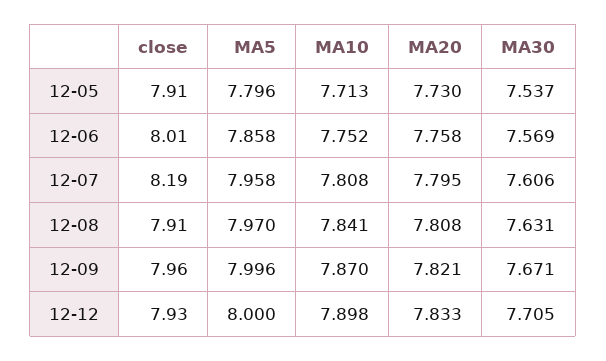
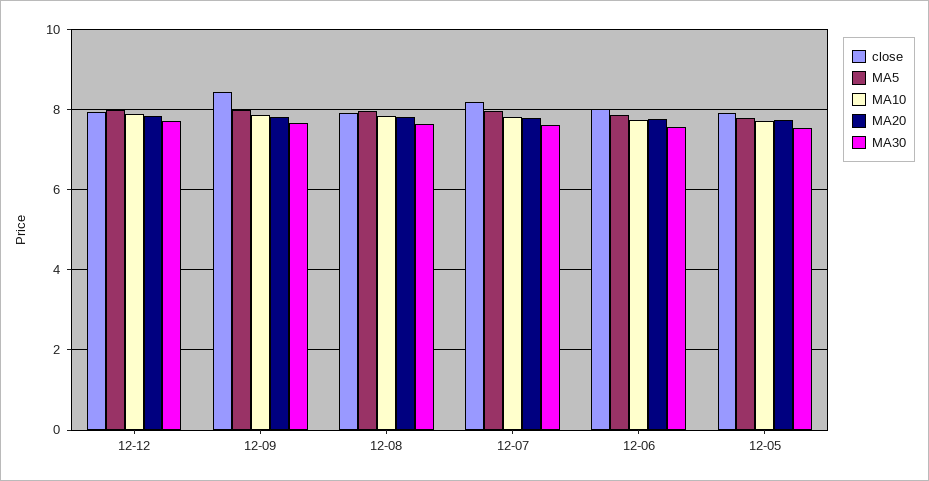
close, 12-09: 7.96 -> 8.4

